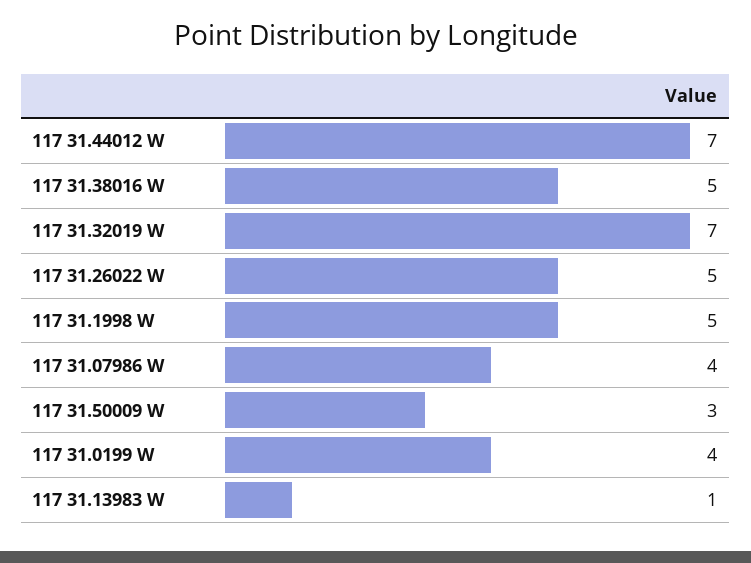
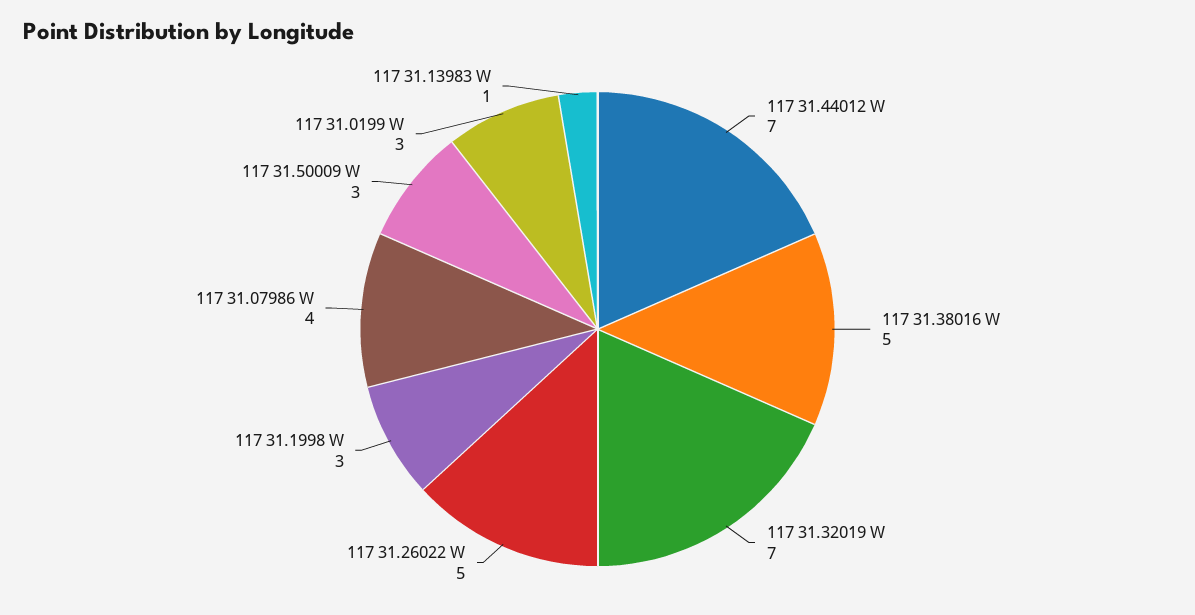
117 31.1998 W: 5 -> 3
117 31.0199 W: 4 -> 3

